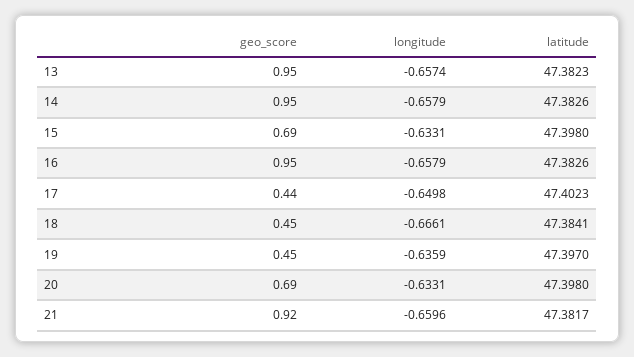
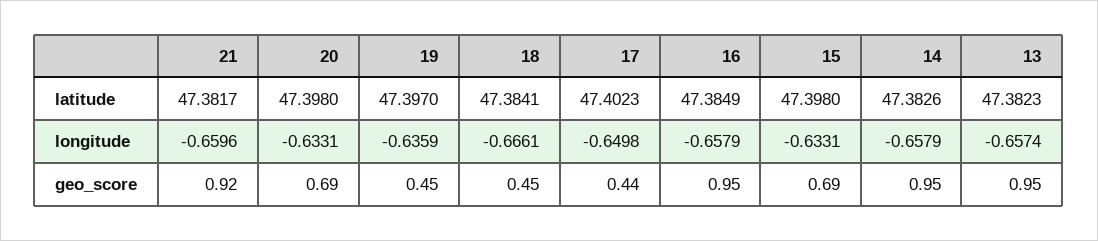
latitude, 16: 47.3826 -> 47.3849

